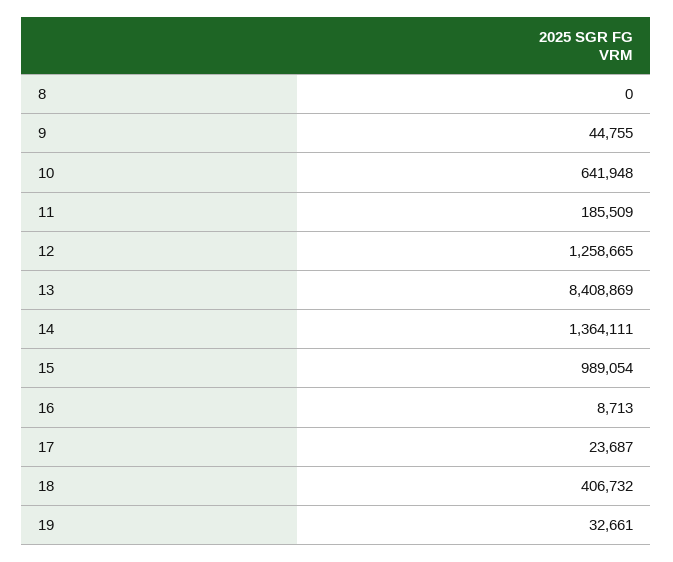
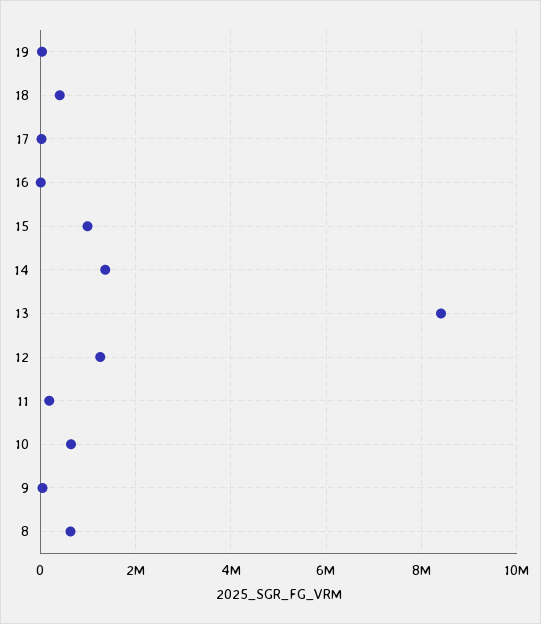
8: 0 -> 600000

